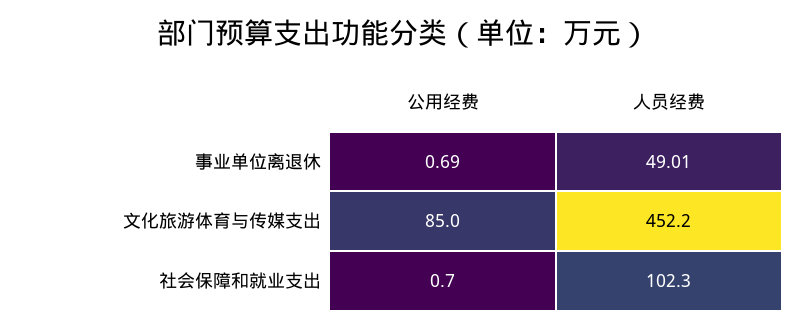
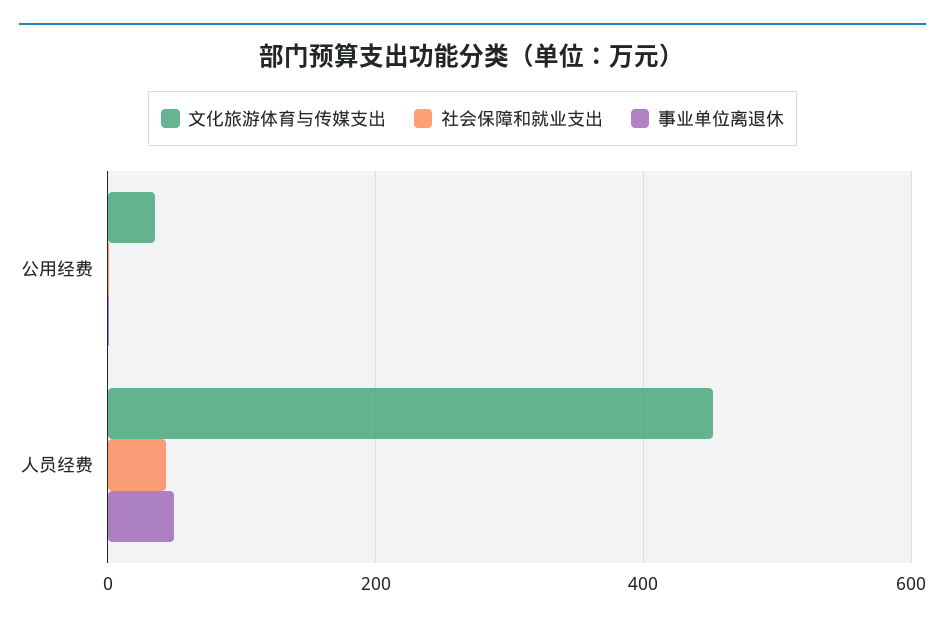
文化旅游体育与传媒支出, 公用经费: 85 -> 40
社会保障和就业支出, 人员经费: 102.3 -> 40

